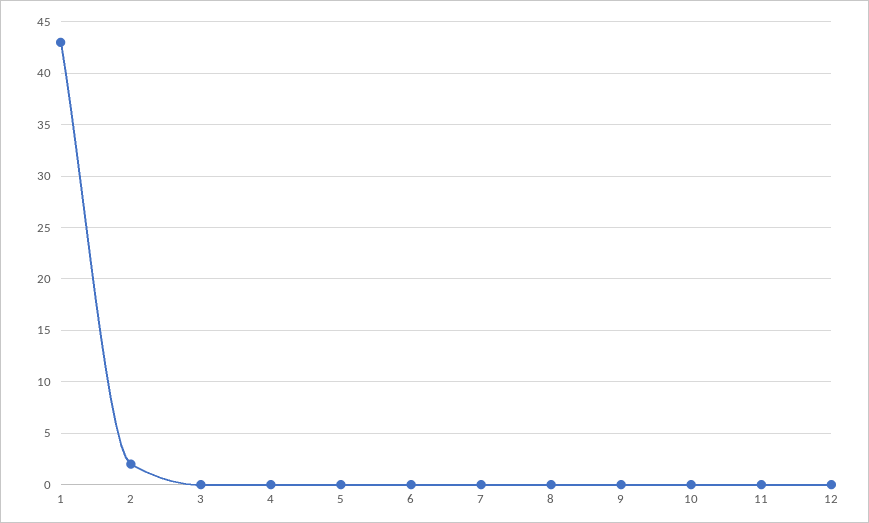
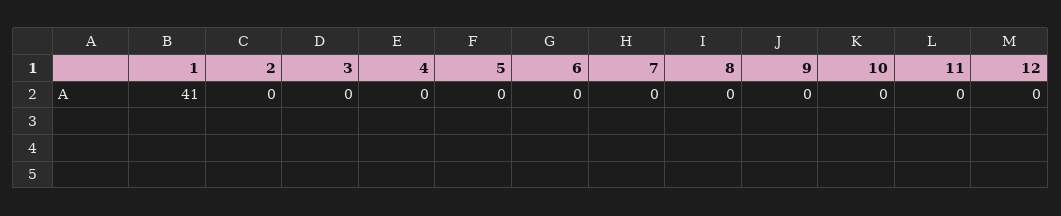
1: 43 -> 41
2: 2 -> 0

